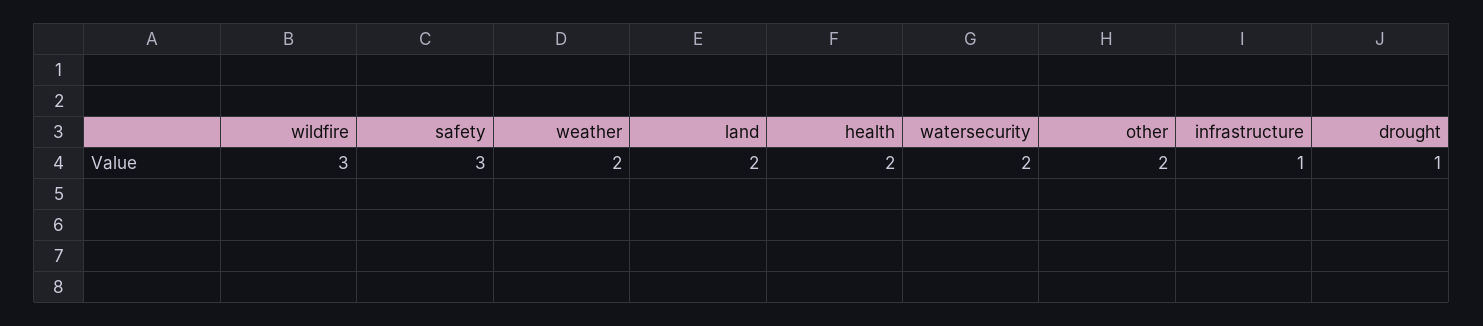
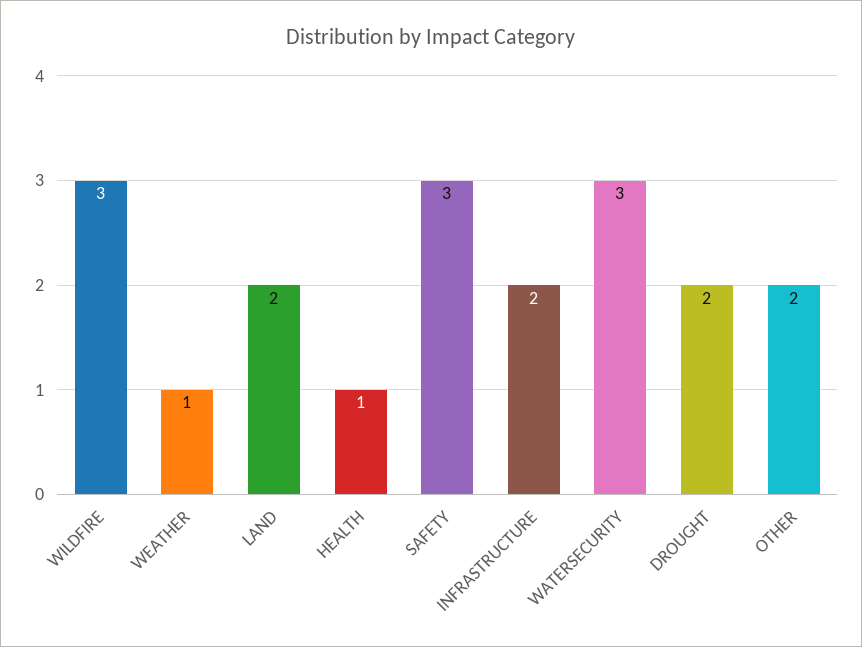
weather: 2 -> 1
health: 2 -> 1
watersecurity: 2 -> 3
infrastructure: 1 -> 2
drought: 1 -> 2

